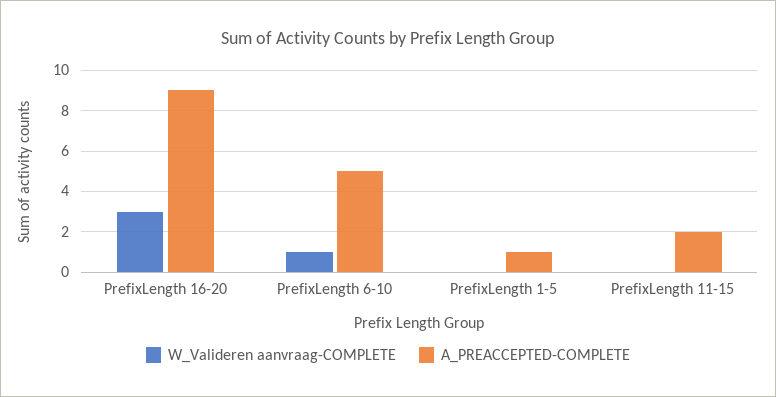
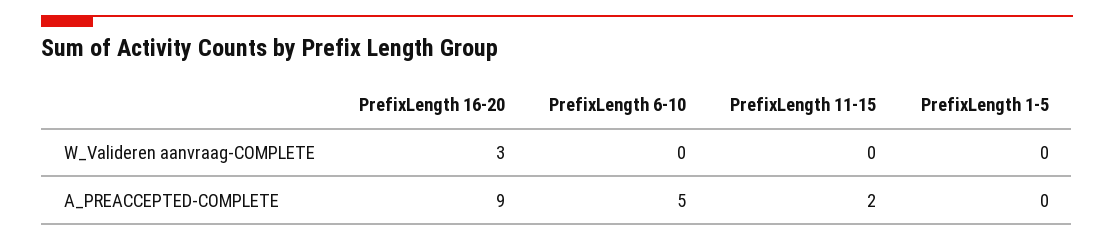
W_Valideren aanvraag-COMPLETE, PrefixLength 6-10: 1 -> 0
A_PREACCEPTED-COMPLETE, PrefixLength 1-5: 1 -> 0

